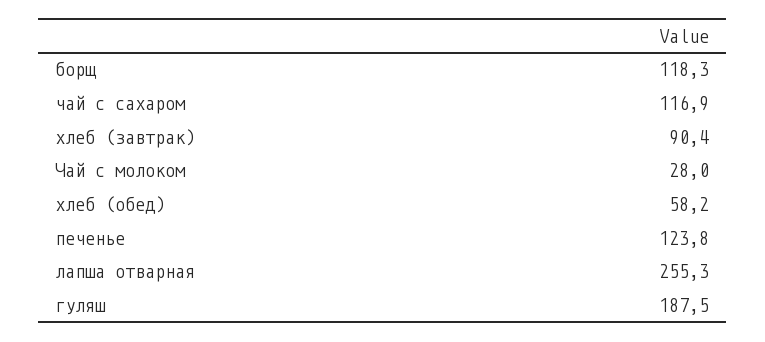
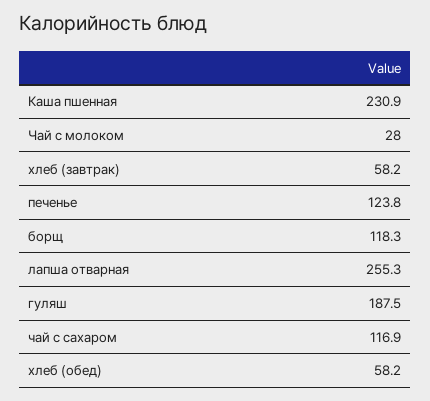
хлеб (завтрак): 90.4 -> 58.2
Каша пшенная: none -> 230.9

